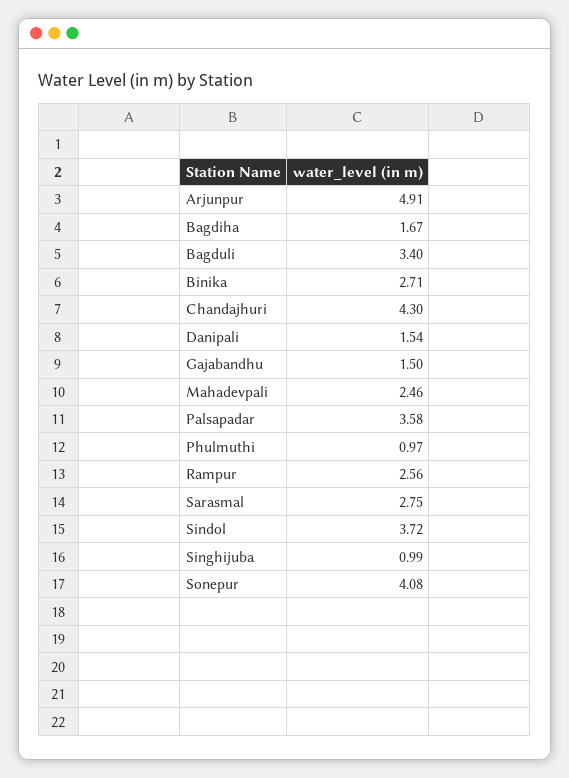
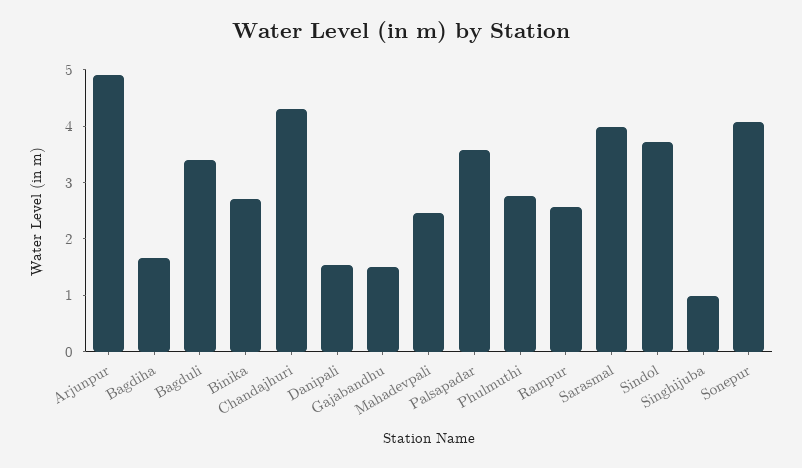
Phulmuthi: 0.97 -> 2.8
Sarasmal: 2.75 -> 4

